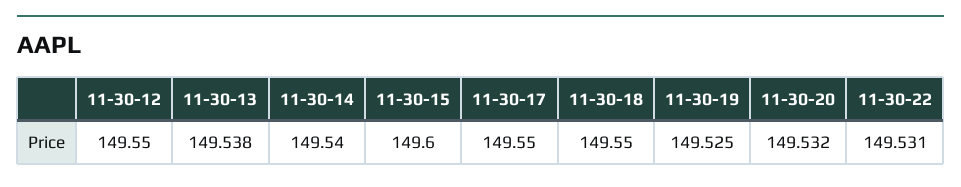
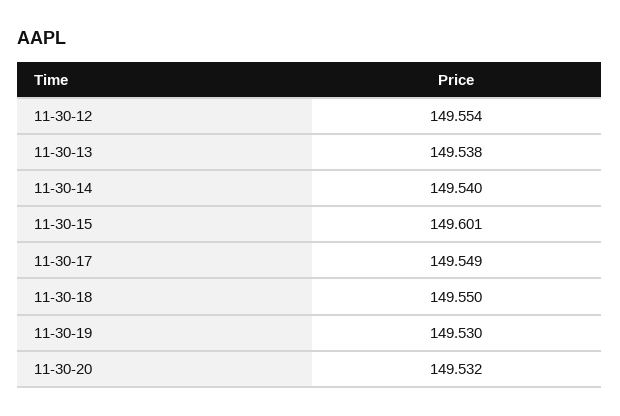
11-30-12: 149.55 -> 149.554
11-30-15: 149.6 -> 149.601
11-30-17: 149.55 -> 149.549
11-30-19: 149.525 -> 149.53
11-30-22: 149.531 -> none

